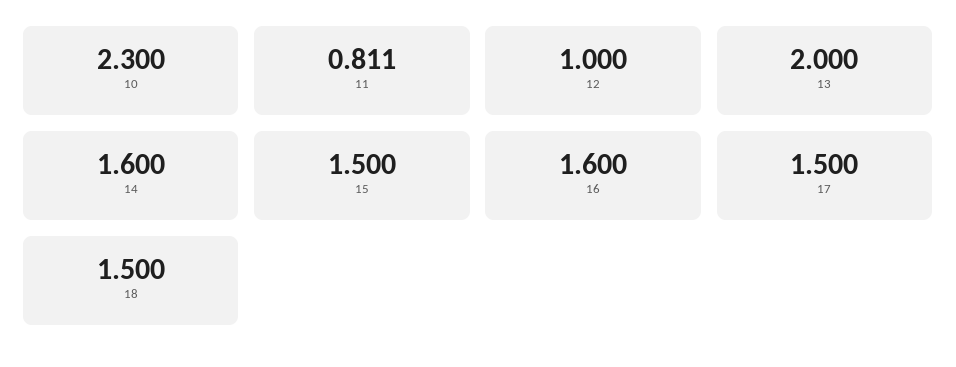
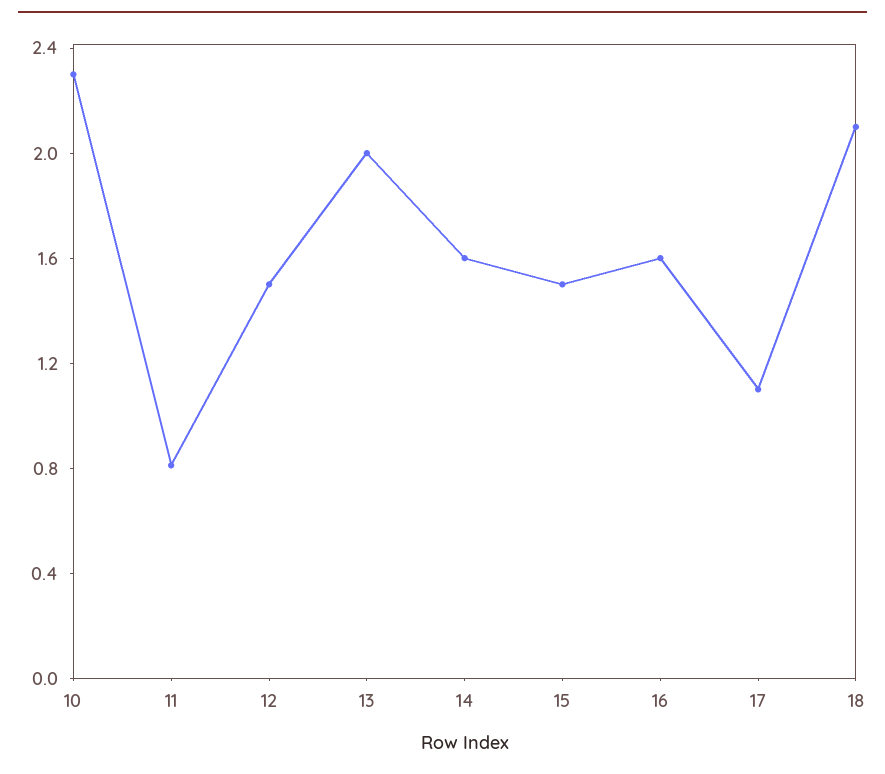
12: 1 -> 1.5
17: 1.5 -> 1.1
18: 1.5 -> 2.1

